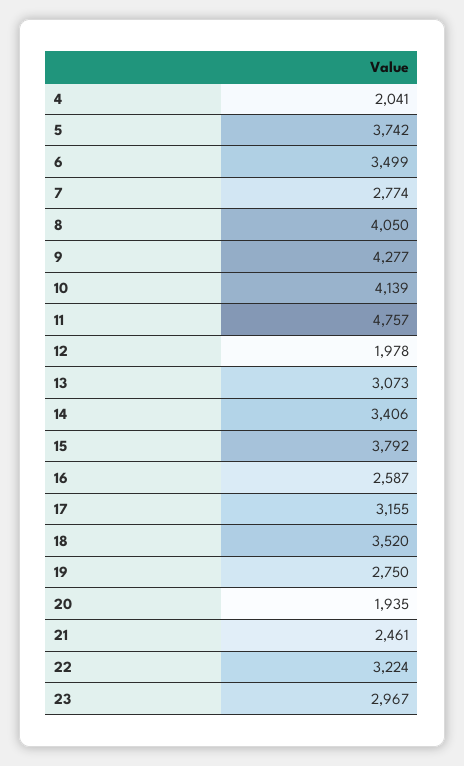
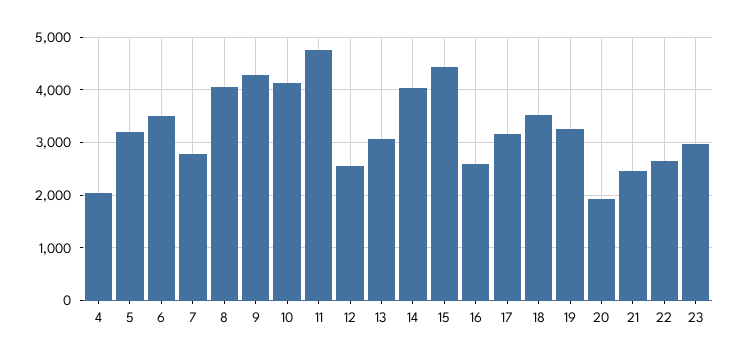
5: 3742 -> 3200
12: 1978 -> 2600
14: 3406 -> 4000
15: 3792 -> 4400
19: 2750 -> 3200
22: 3224 -> 2600

